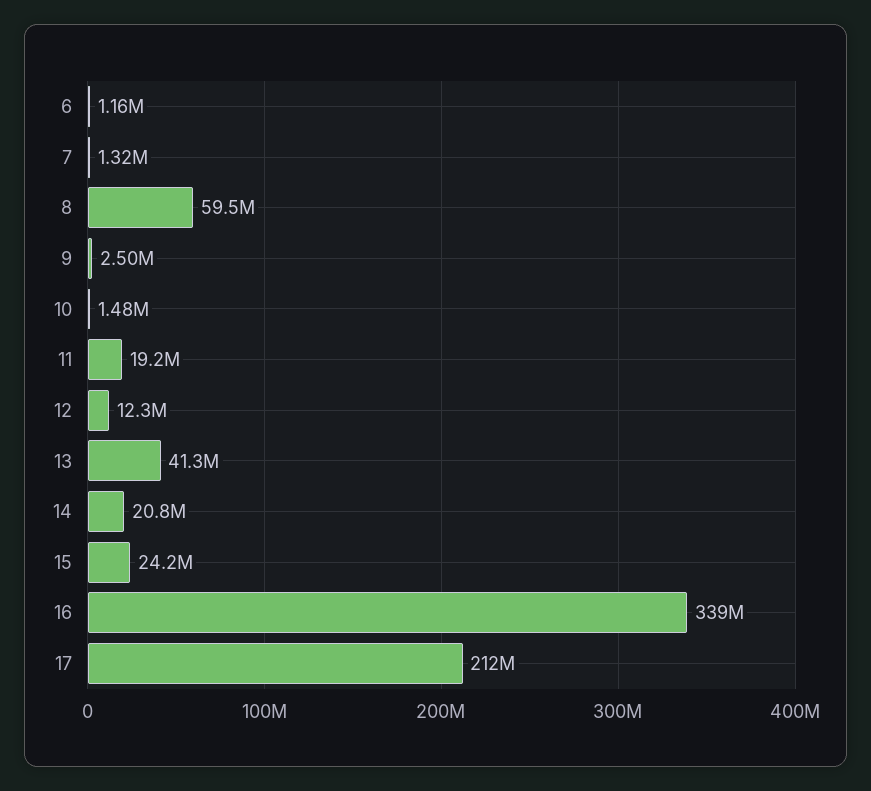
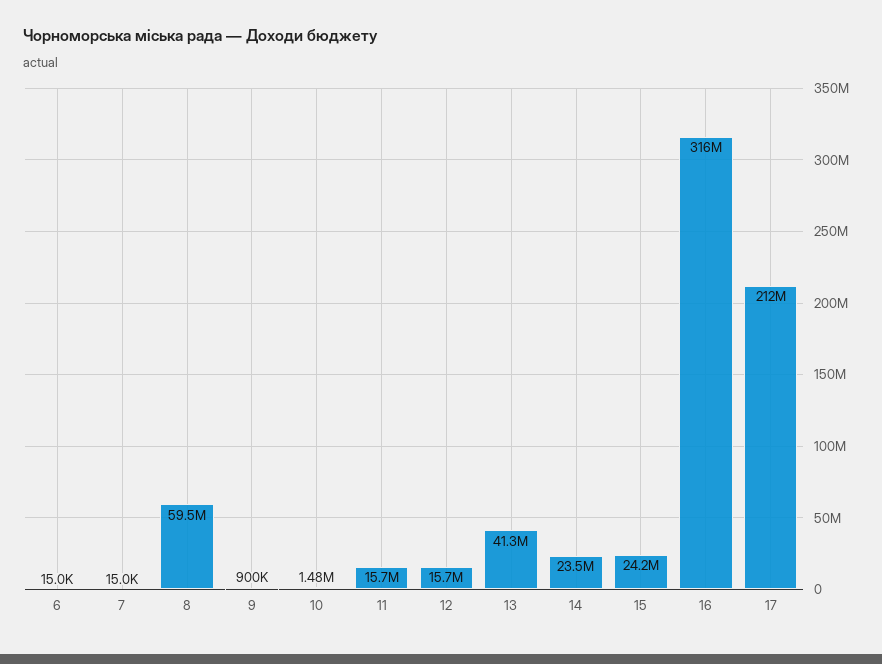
6: 1160000 -> 15000
7: 1320000 -> 15000
9: 2500000 -> 900000
11: 19200000 -> 15700000
12: 12300000 -> 15700000
14: 20800000 -> 23500000
16: 339000000 -> 316000000

